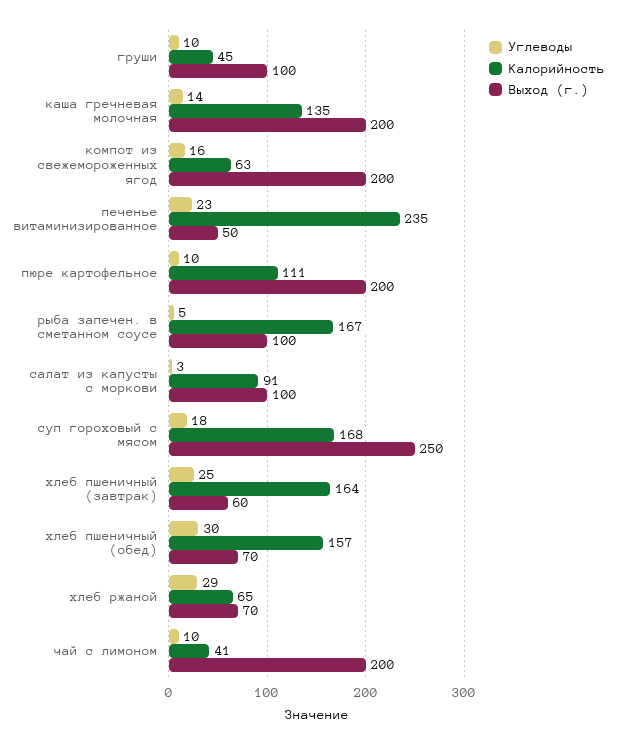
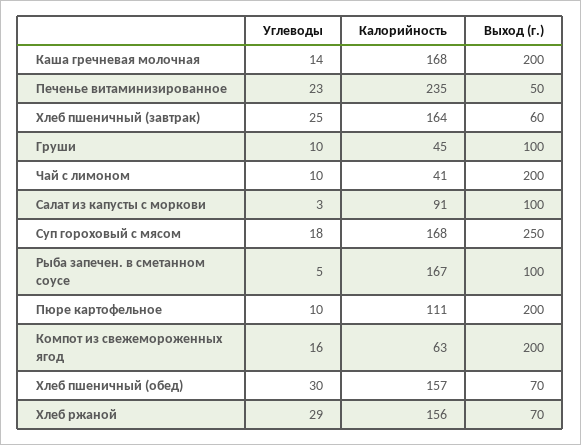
Калорийность, каша гречневая молочная: 135 -> 168
Калорийность, хлеб ржаной: 65 -> 156

